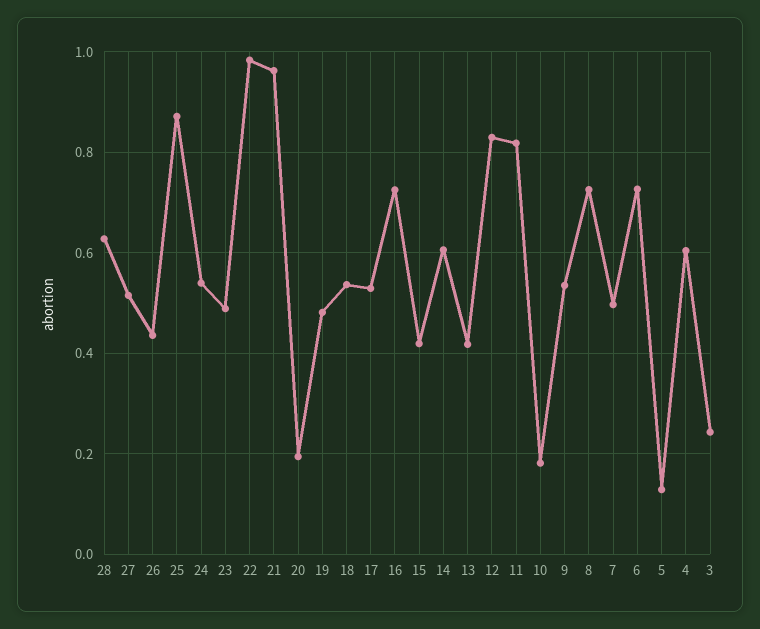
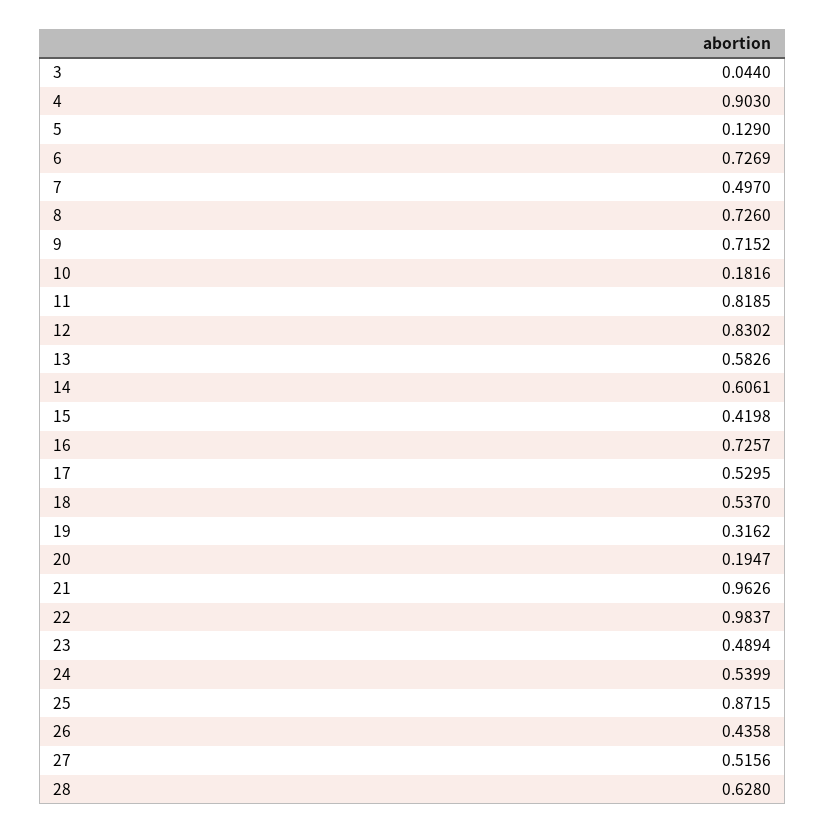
19: 0.48 -> 0.3162
13: 0.42 -> 0.5826
9: 0.54 -> 0.7152
4: 0.6 -> 0.903
3: 0.24 -> 0.044

